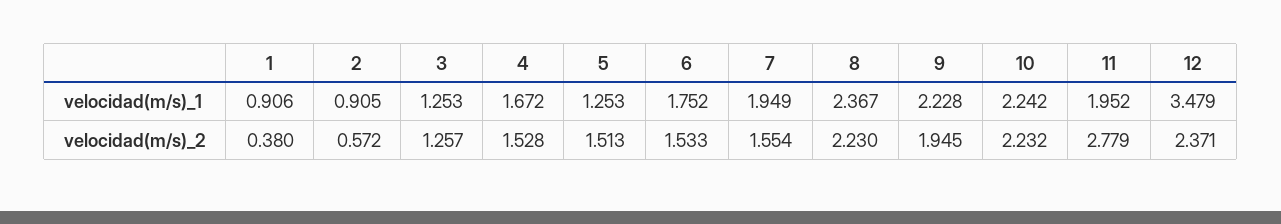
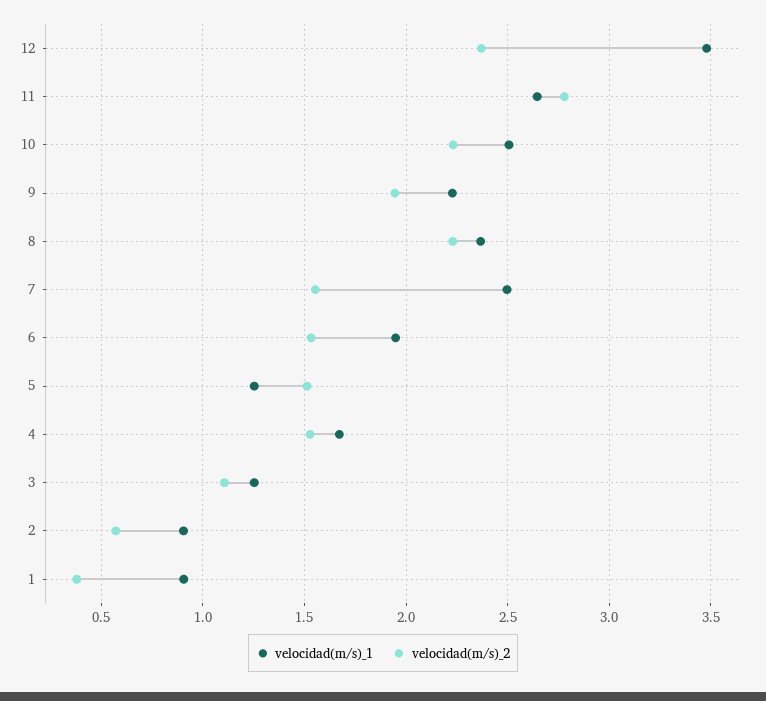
velocidad(m/s)_1, 6: 1.752 -> 1.95
velocidad(m/s)_1, 7: 1.949 -> 2.5
velocidad(m/s)_1, 10: 2.242 -> 2.5
velocidad(m/s)_1, 11: 1.952 -> 2.65
velocidad(m/s)_2, 3: 1.257 -> 1.1

